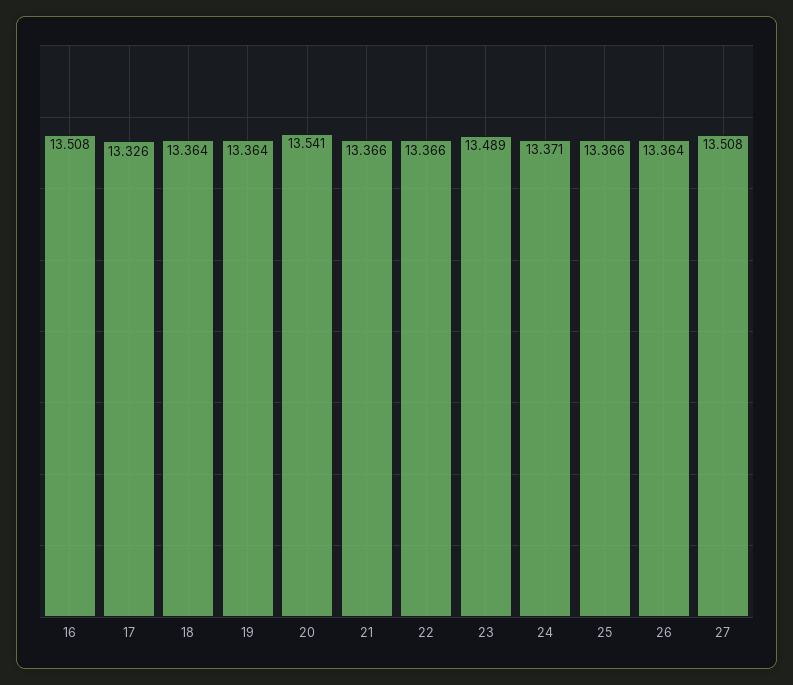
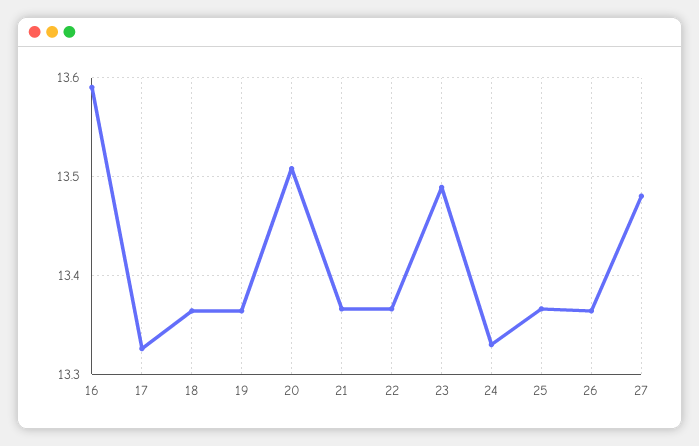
16: 13.508 -> 13.59
20: 13.541 -> 13.51
24: 13.371 -> 13.33
27: 13.508 -> 13.48

